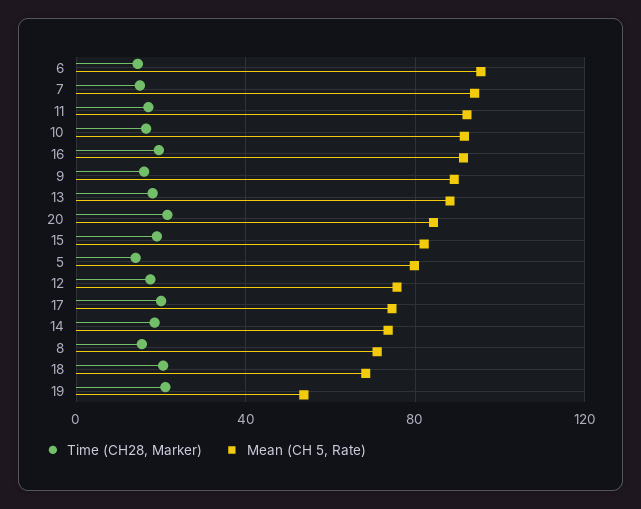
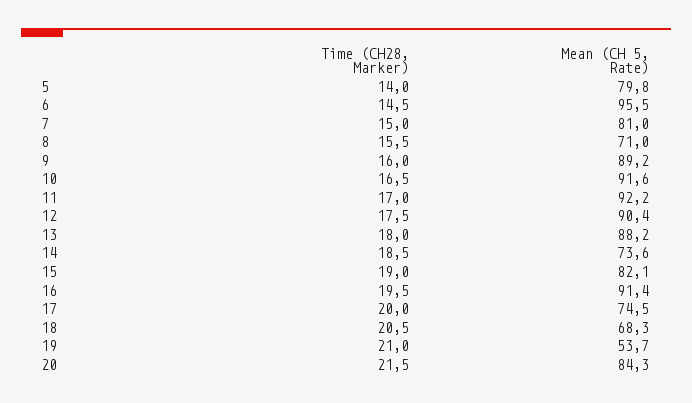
Mean (CH 5, Rate), 7: 95 -> 81
Mean (CH 5, Rate), 12: 75 -> 90.4

